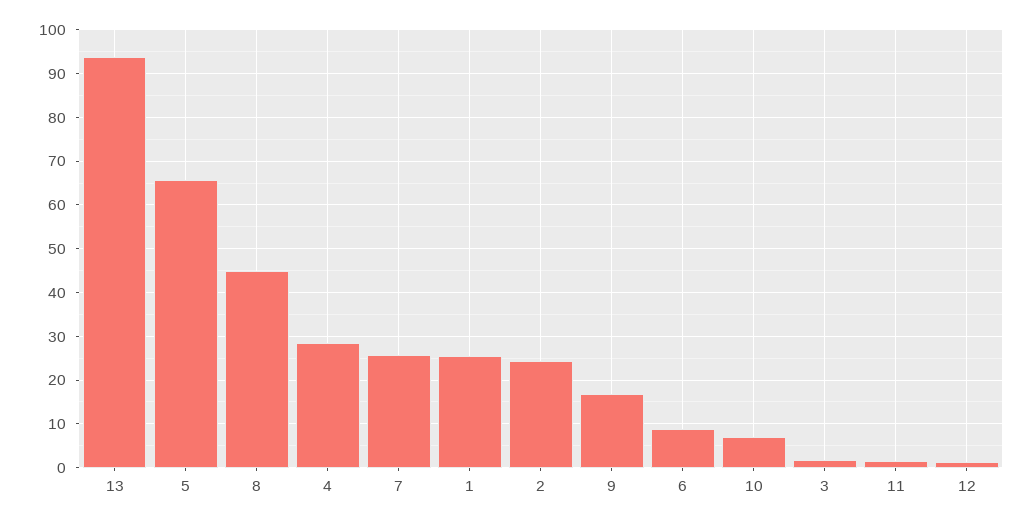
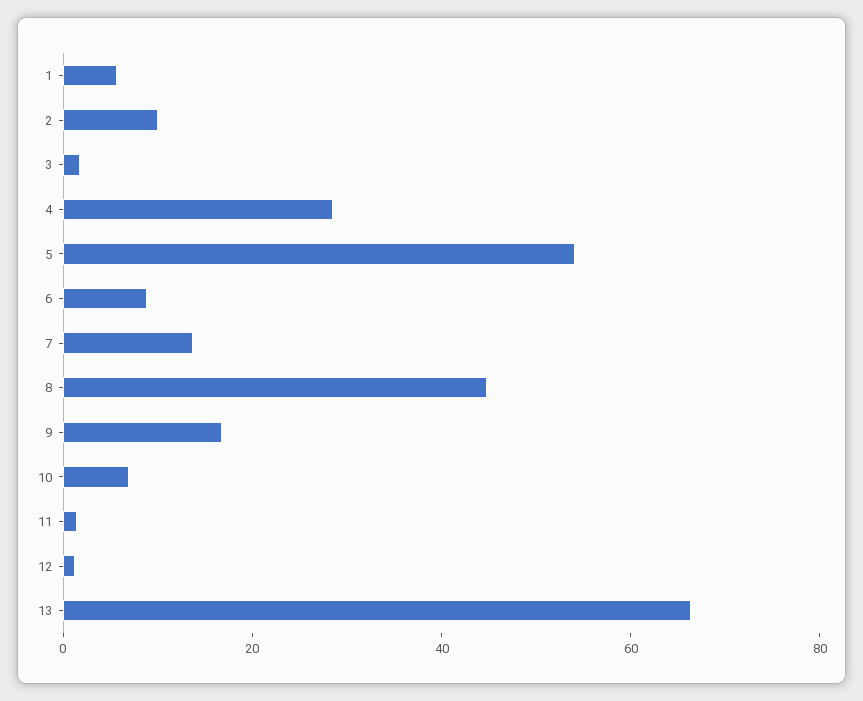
13: 94 -> 65
5: 66 -> 55
7: 26 -> 15
1: 26 -> 5
2: 24 -> 10

